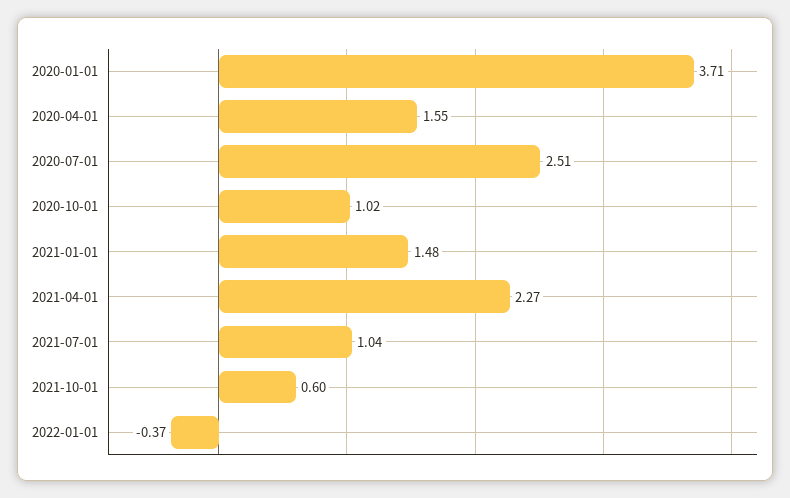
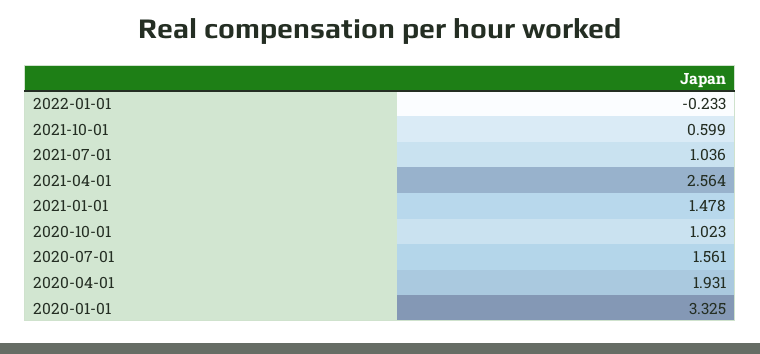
2020-01-01: 3.71 -> 3.325
2020-04-01: 1.55 -> 1.931
2020-07-01: 2.51 -> 1.561
2021-04-01: 2.27 -> 2.564
2022-01-01: -0.37 -> -0.233

